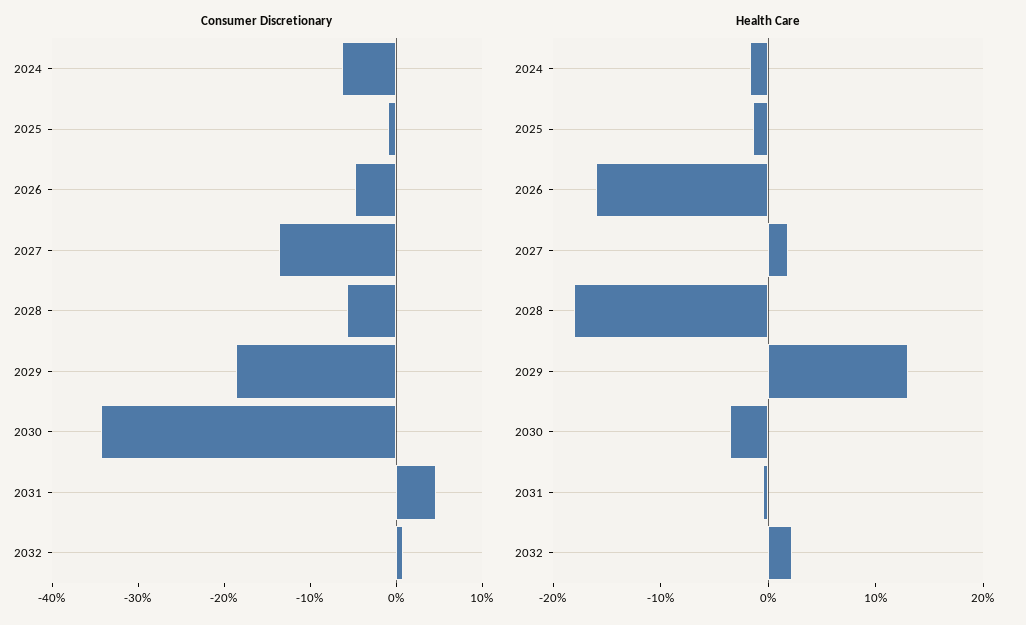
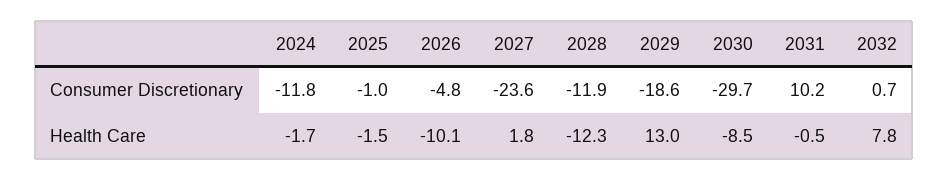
Consumer Discretionary, 2024: -6 -> -11.8
Consumer Discretionary, 2027: -14 -> -23.6
Consumer Discretionary, 2028: -6 -> -11.9
Consumer Discretionary, 2030: -34 -> -29.7
Consumer Discretionary, 2031: 4 -> 10.2
Health Care, 2026: -16 -> -10.1
Health Care, 2028: -18 -> -12.3
Health Care, 2030: -4 -> -8.5
Health Care, 2032: 2 -> 7.8

